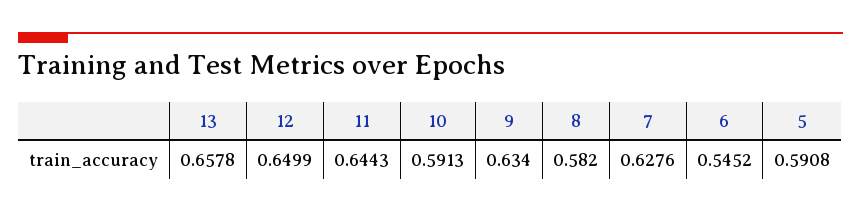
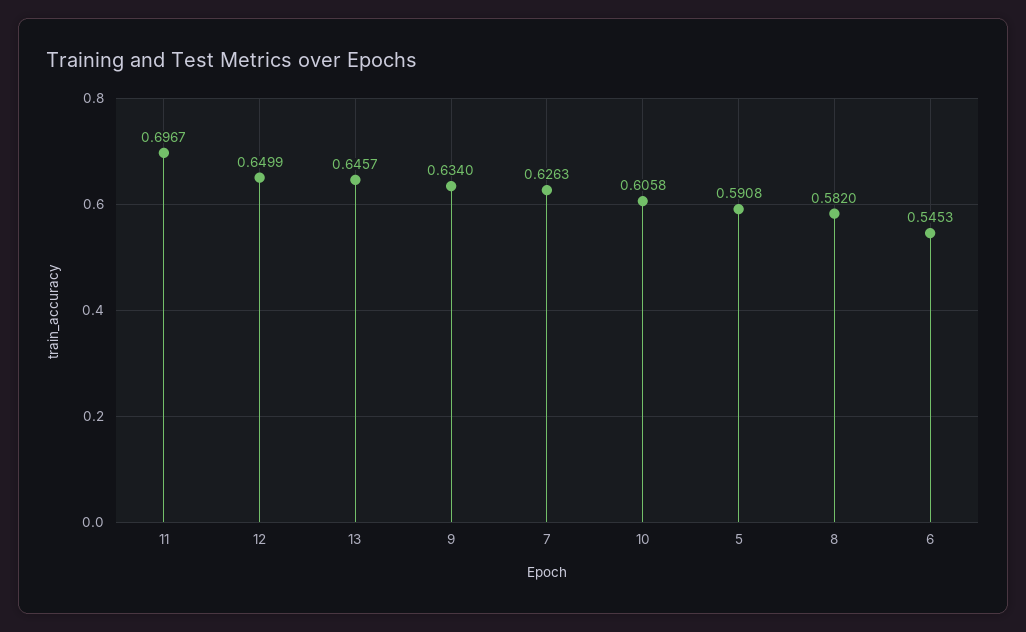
13: 0.6578 -> 0.6457
11: 0.6443 -> 0.6967
10: 0.5913 -> 0.6058
7: 0.6276 -> 0.6263
6: 0.5452 -> 0.5453

